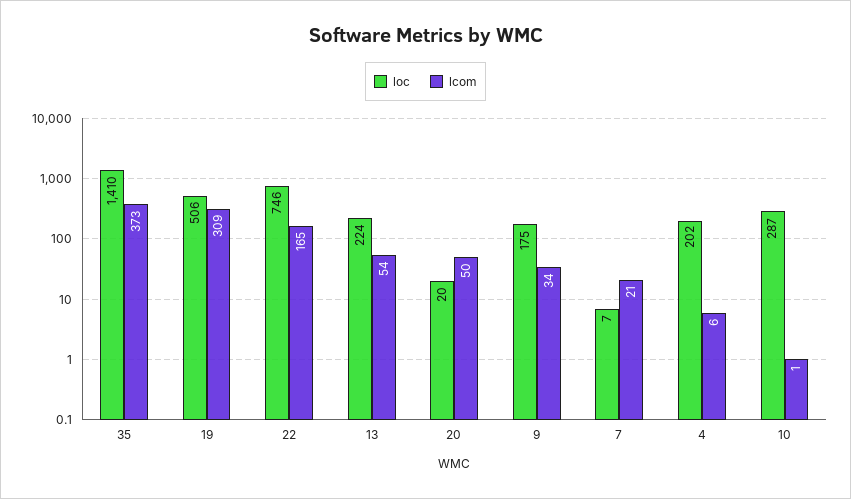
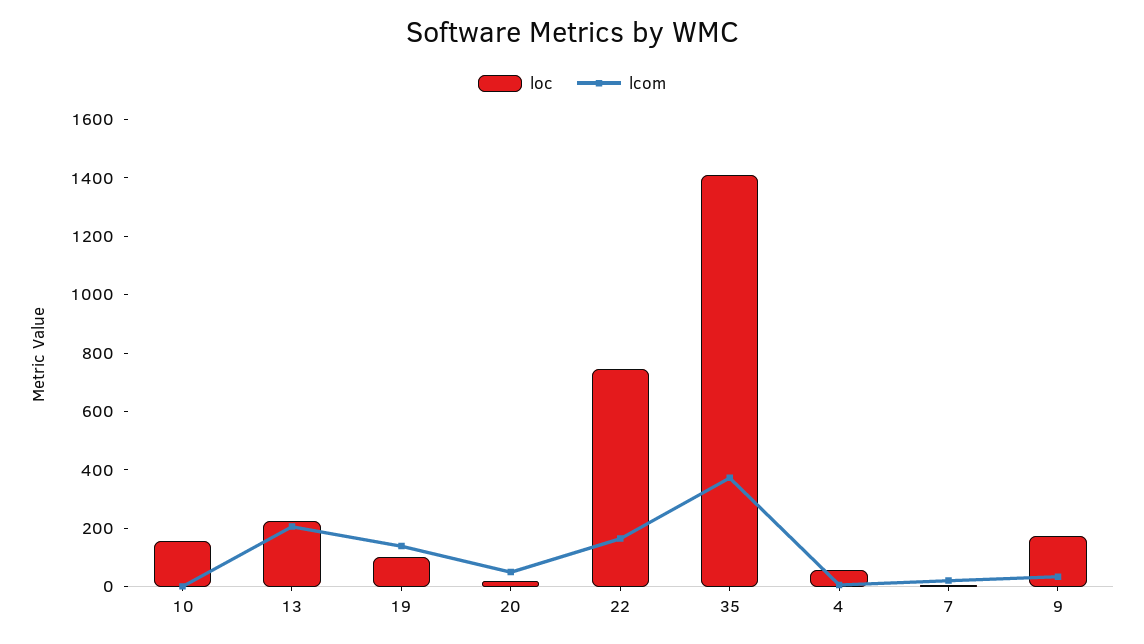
loc, 19: 506 -> 100
lcom, 19: 309 -> 150
lcom, 13: 54 -> 200
loc, 4: 202 -> 50
loc, 10: 287 -> 150

